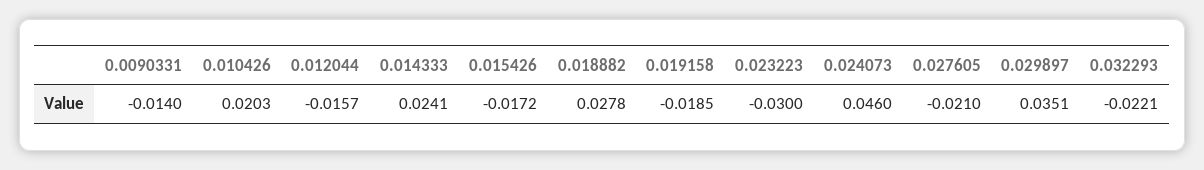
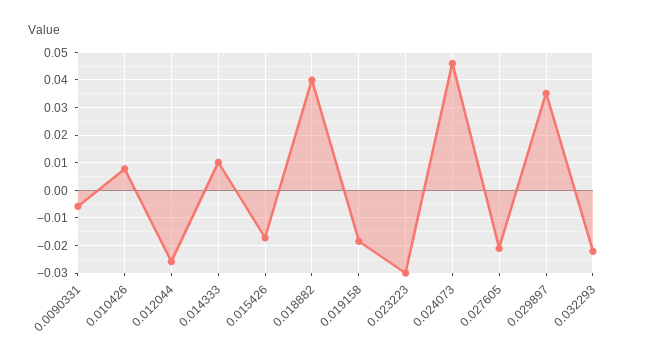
0.0090331: -0.014 -> -0.005
0.010426: 0.0203 -> 0.0075
0.012044: -0.0157 -> -0.025
0.014333: 0.0241 -> 0.01
0.018882: 0.0278 -> 0.04

